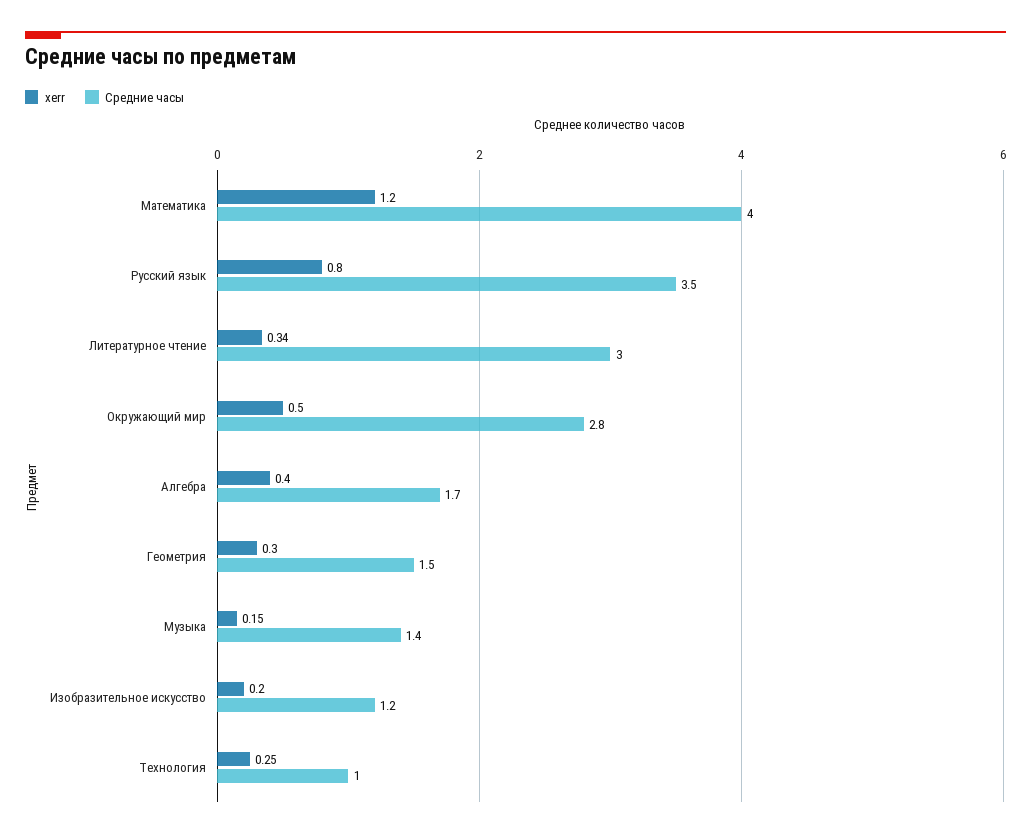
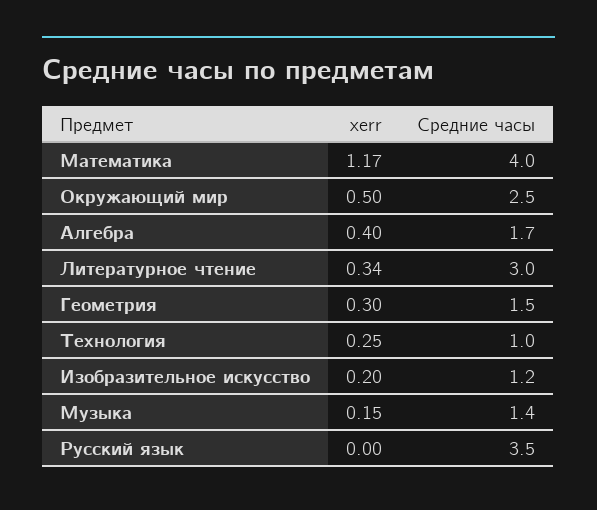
xerr, Математика: 1.2 -> 1.17
xerr, Русский язык: 0.8 -> 0
Средние часы, Окружающий мир: 2.8 -> 2.5

